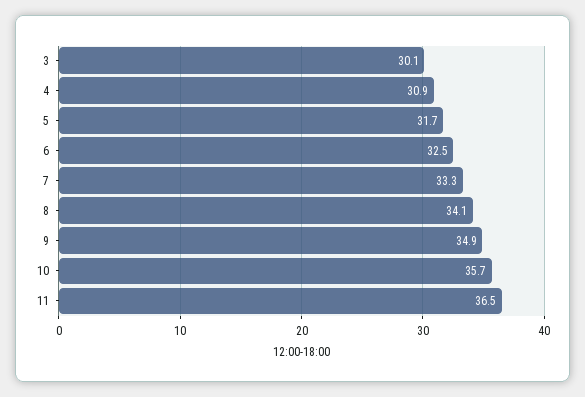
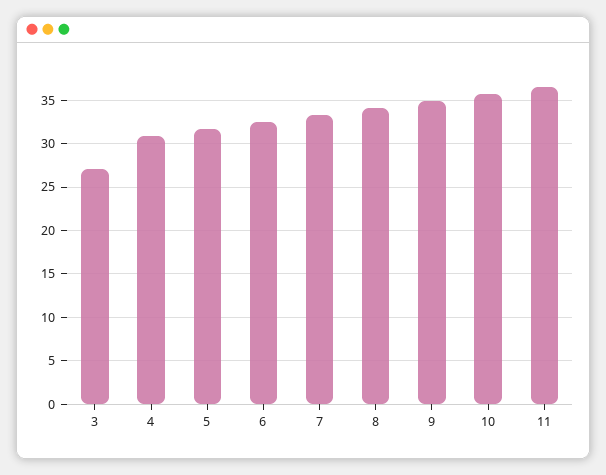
3: 30.1 -> 27

